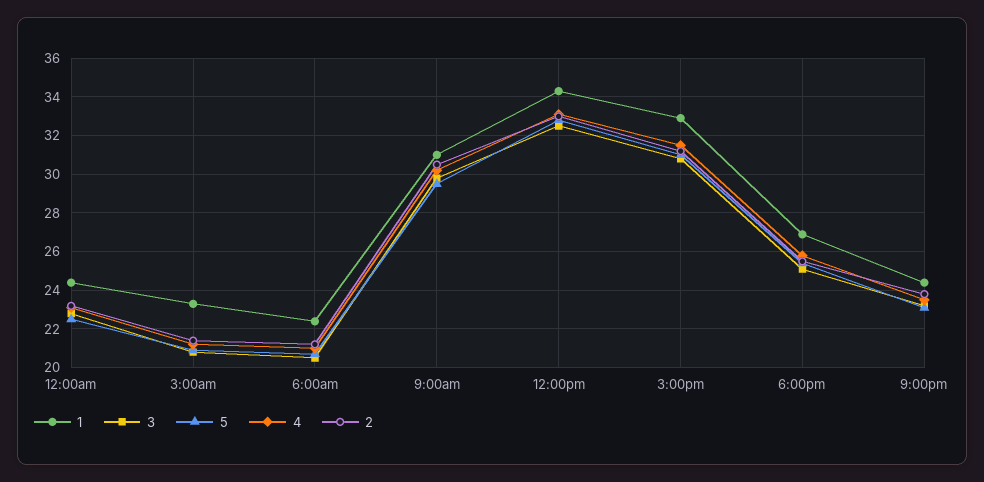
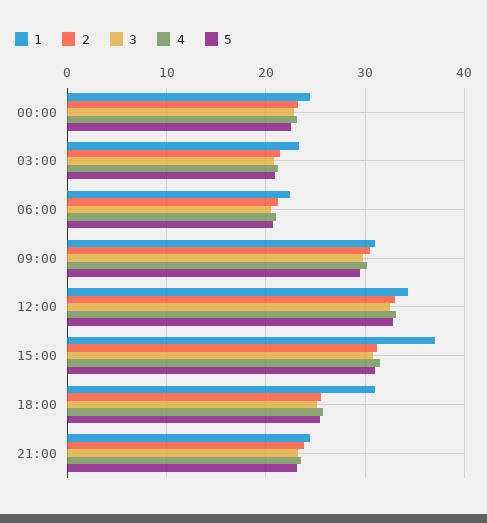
1, 3:00pm: 33 -> 37
1, 6:00pm: 27 -> 31

